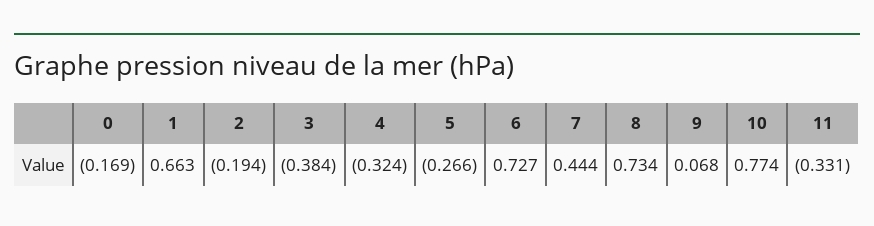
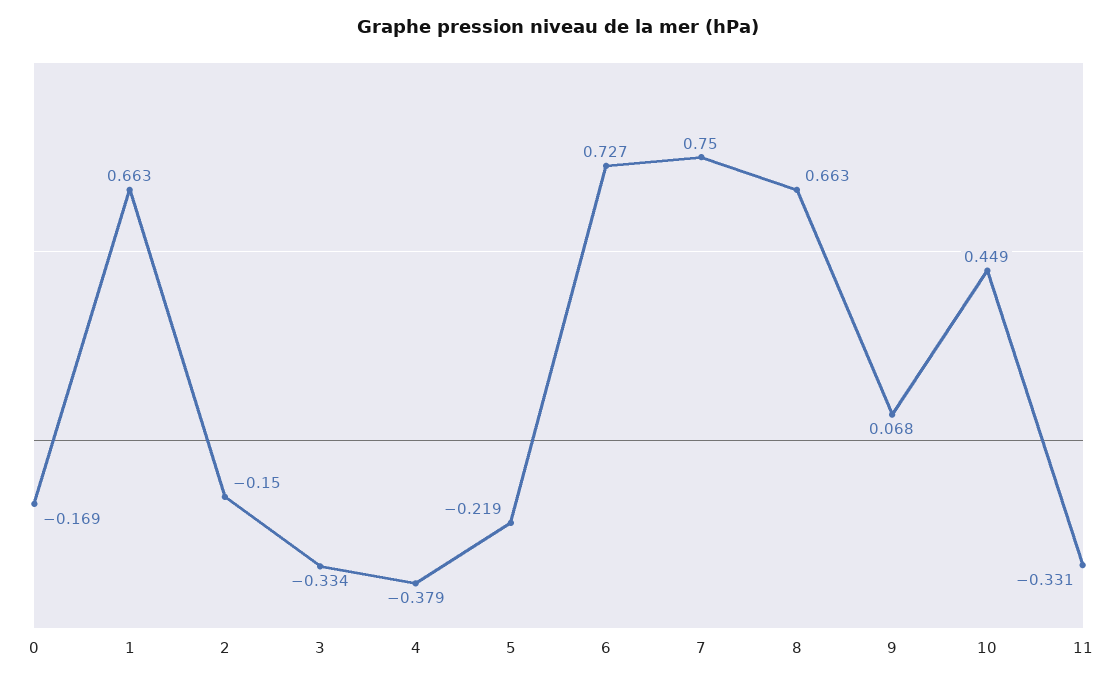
2: -0.194 -> -0.15
3: -0.384 -> -0.334
4: -0.324 -> -0.379
5: -0.266 -> -0.219
7: 0.444 -> 0.75
8: 0.734 -> 0.663
10: 0.774 -> 0.449

